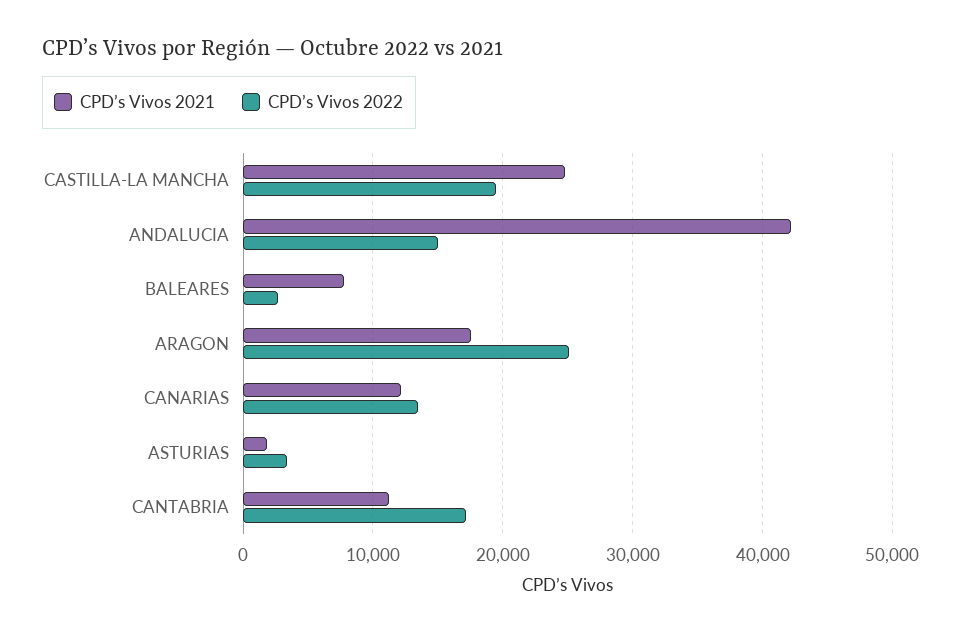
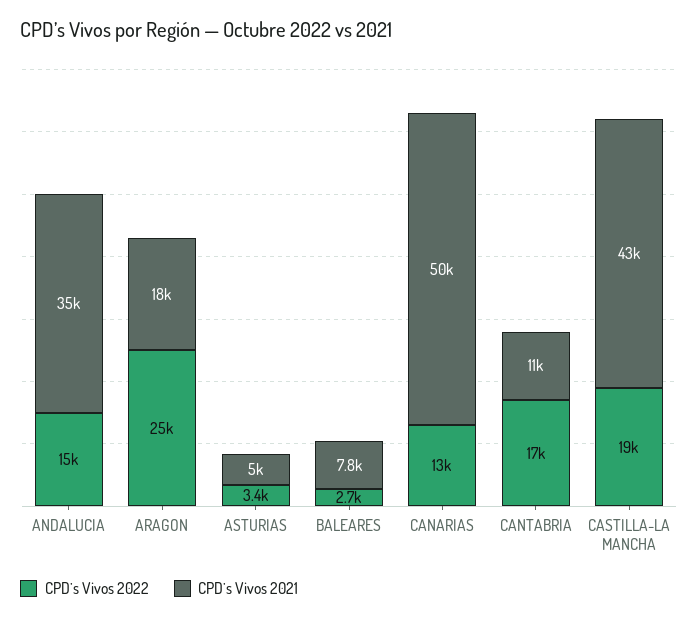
CPD’s Vivos 2021, CASTILLA-LA MANCHA: 25000 -> 43000
CPD’s Vivos 2021, ANDALUCIA: 42000 -> 35000
CPD’s Vivos 2021, CANARIAS: 12000 -> 50000
CPD’s Vivos 2021, ASTURIAS: 2000 -> 5000

